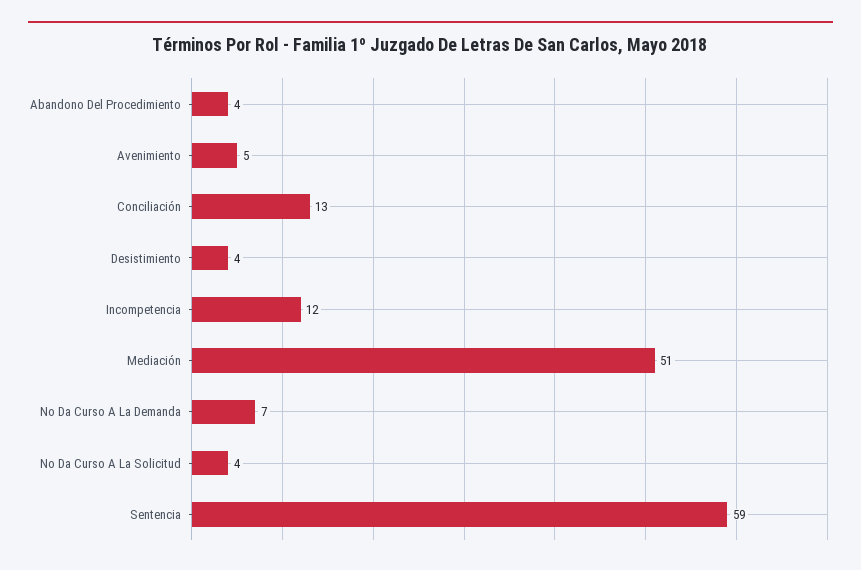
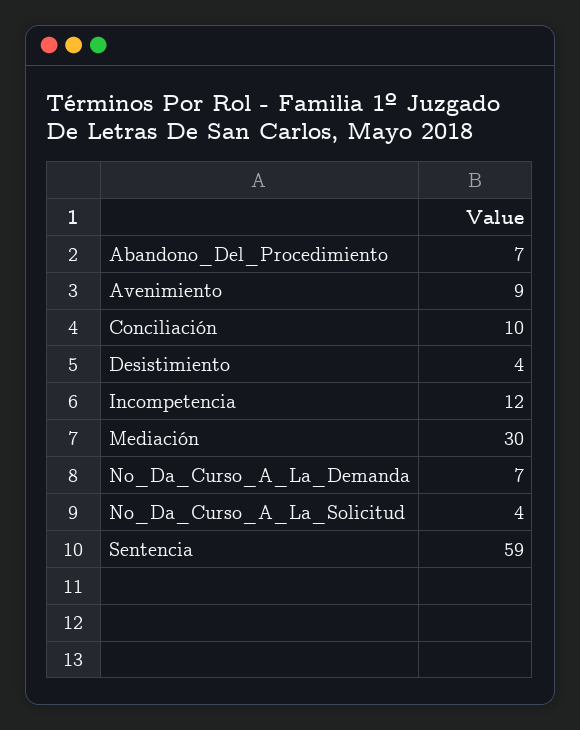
Abandono Del Procedimiento: 4 -> 7
Avenimiento: 5 -> 9
Conciliación: 13 -> 10
Mediación: 51 -> 30

